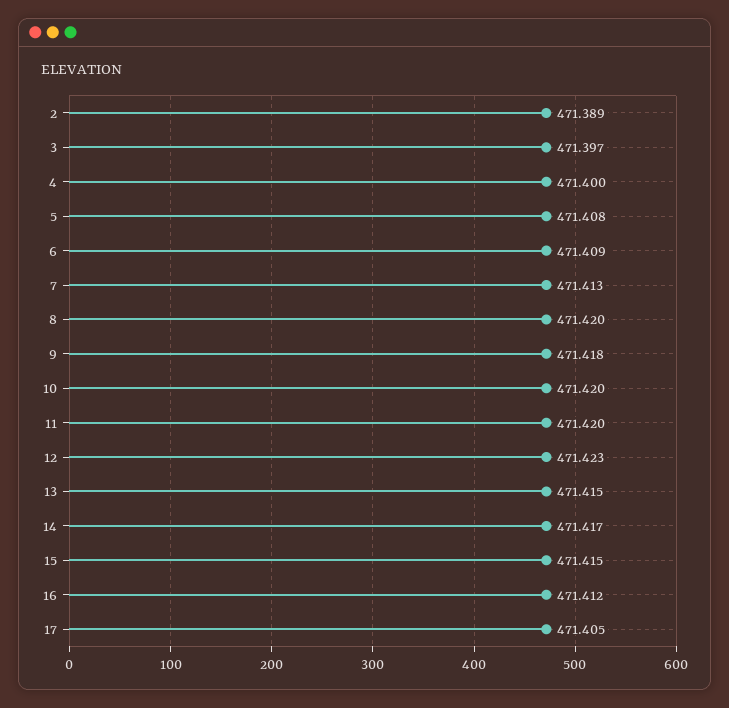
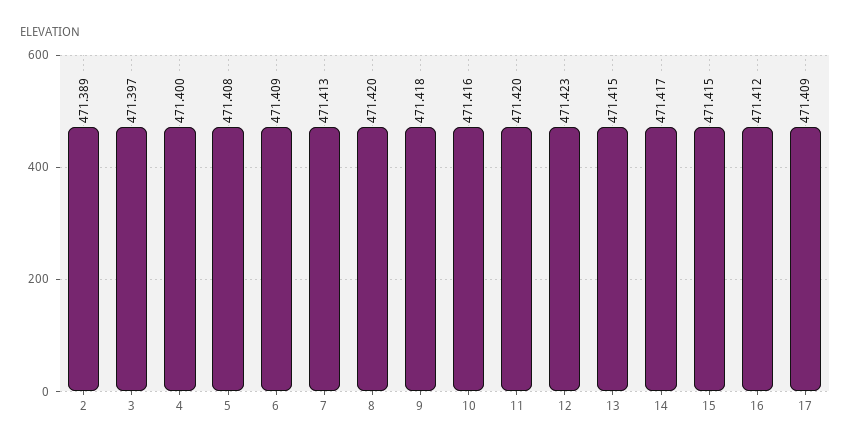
10: 471.42 -> 471.416
17: 471.405 -> 471.409

